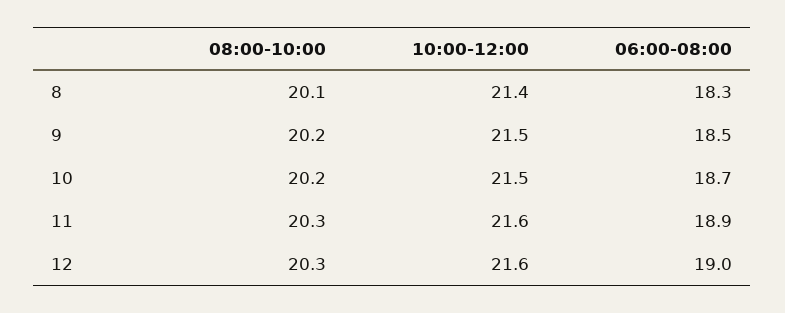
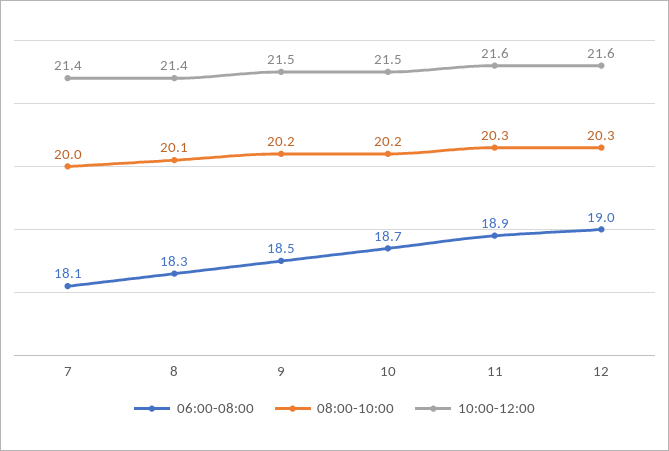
06:00-08:00, 7: none -> 18.1
08:00-10:00, 7: none -> 20
10:00-12:00, 7: none -> 21.4

